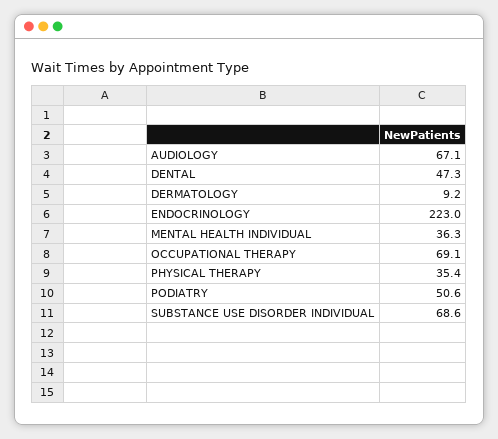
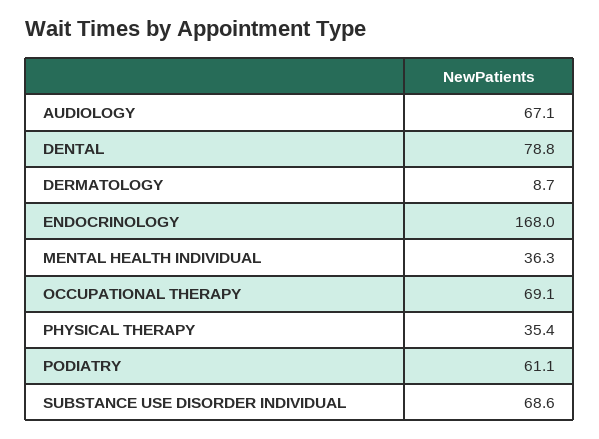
DENTAL: 47.3 -> 78.8
DERMATOLOGY: 9.2 -> 8.7
ENDOCRINOLOGY: 223 -> 168
PODIATRY: 50.6 -> 61.1

